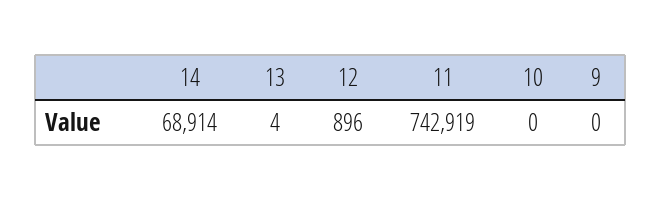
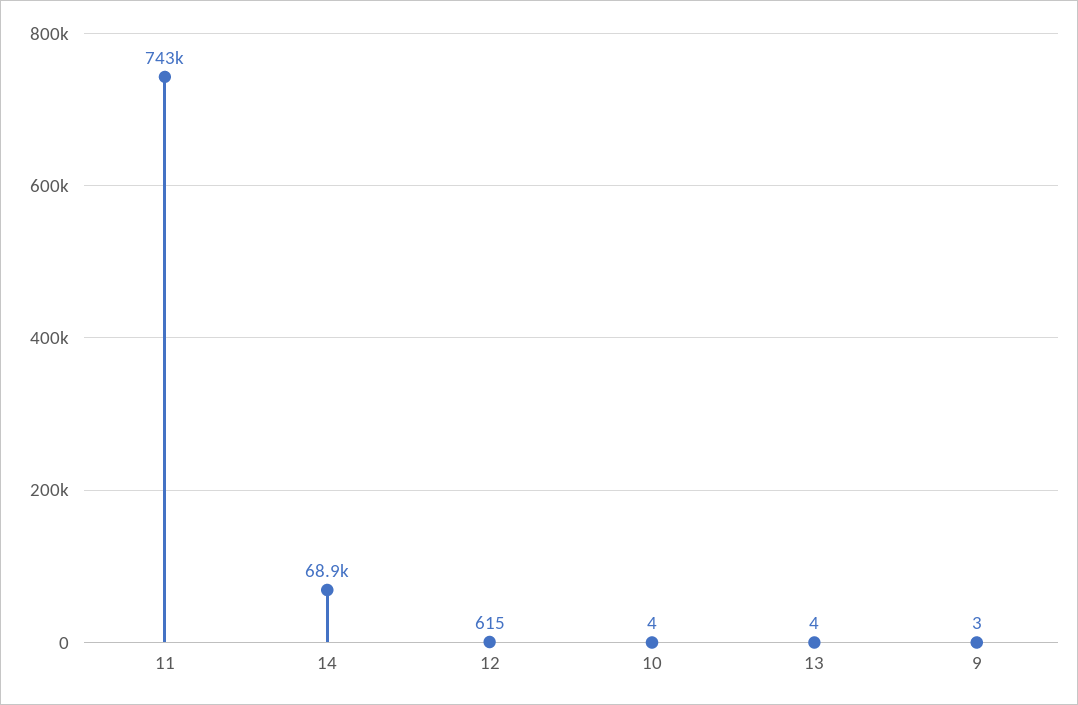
12: 896 -> 615
10: 0 -> 4
9: 0 -> 3

